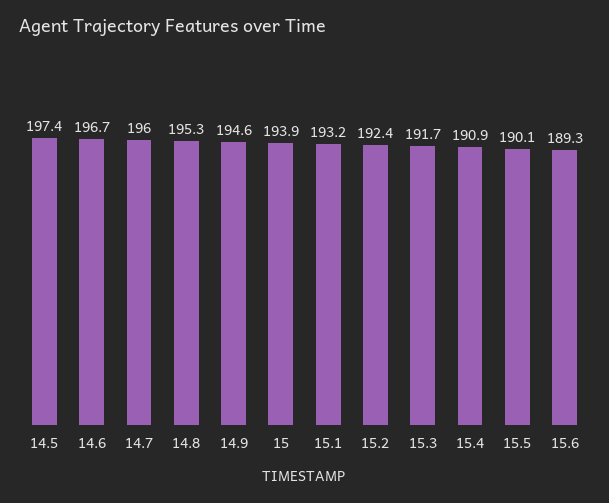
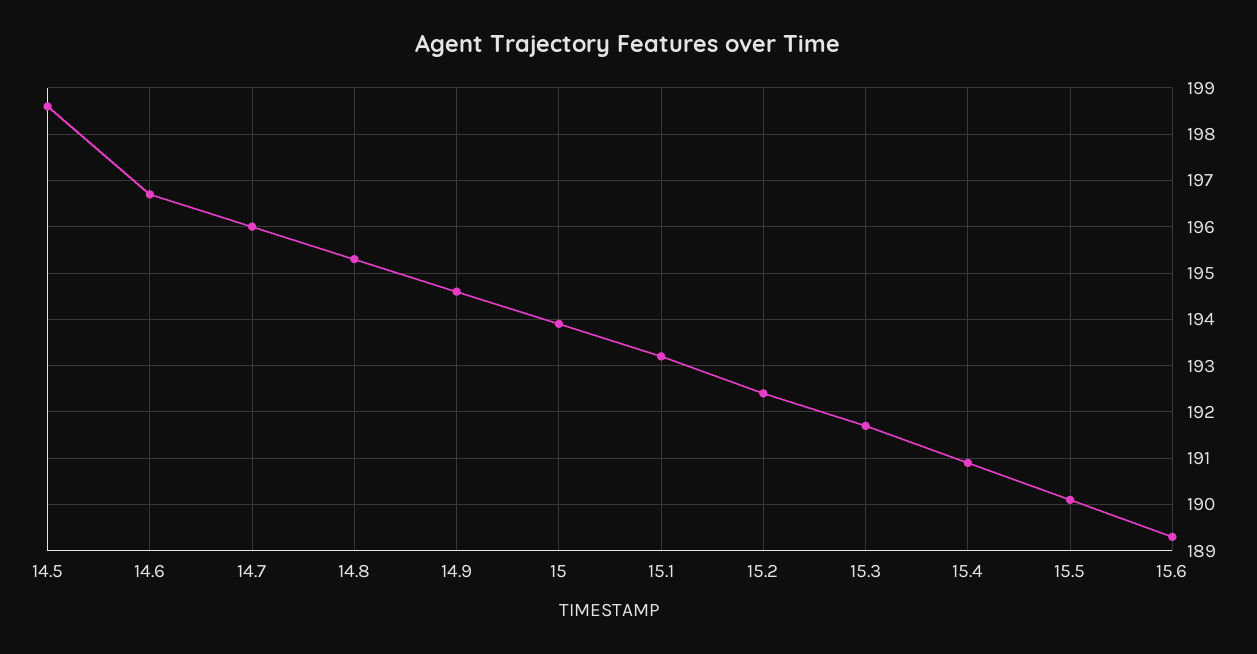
14.5: 197.4 -> 198.5

